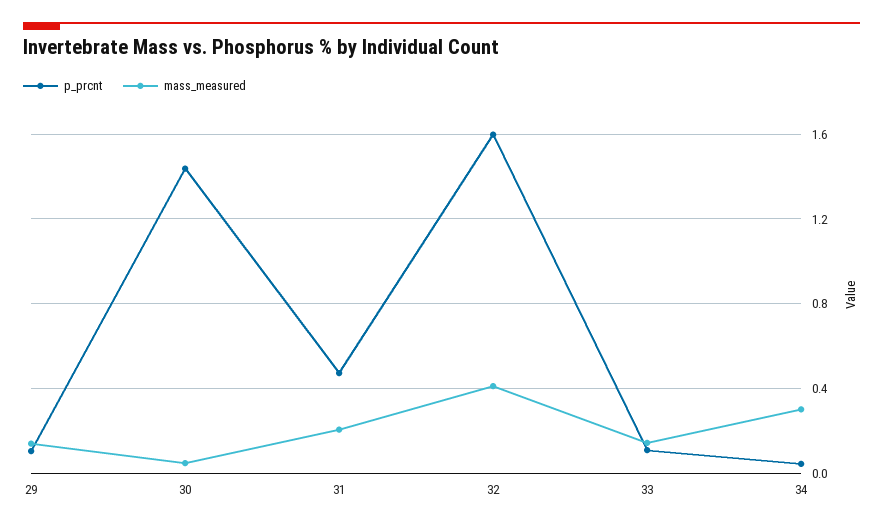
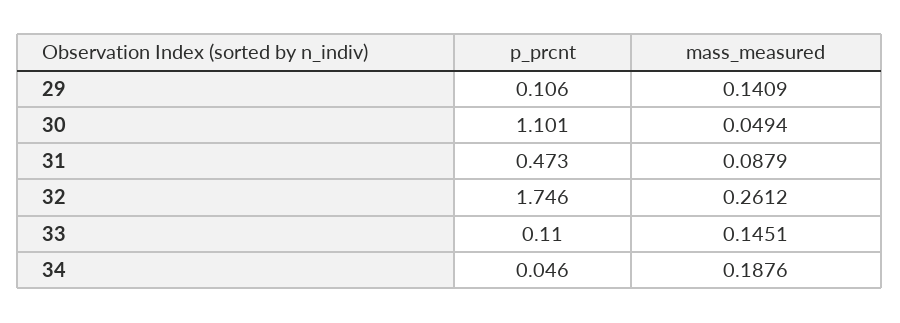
p_prcnt, 30: 1.45 -> 1.101
mass_measured, 31: 0.2 -> 0.0879
p_prcnt, 32: 1.6 -> 1.746
mass_measured, 32: 0.4 -> 0.2612
mass_measured, 34: 0.3 -> 0.1876

